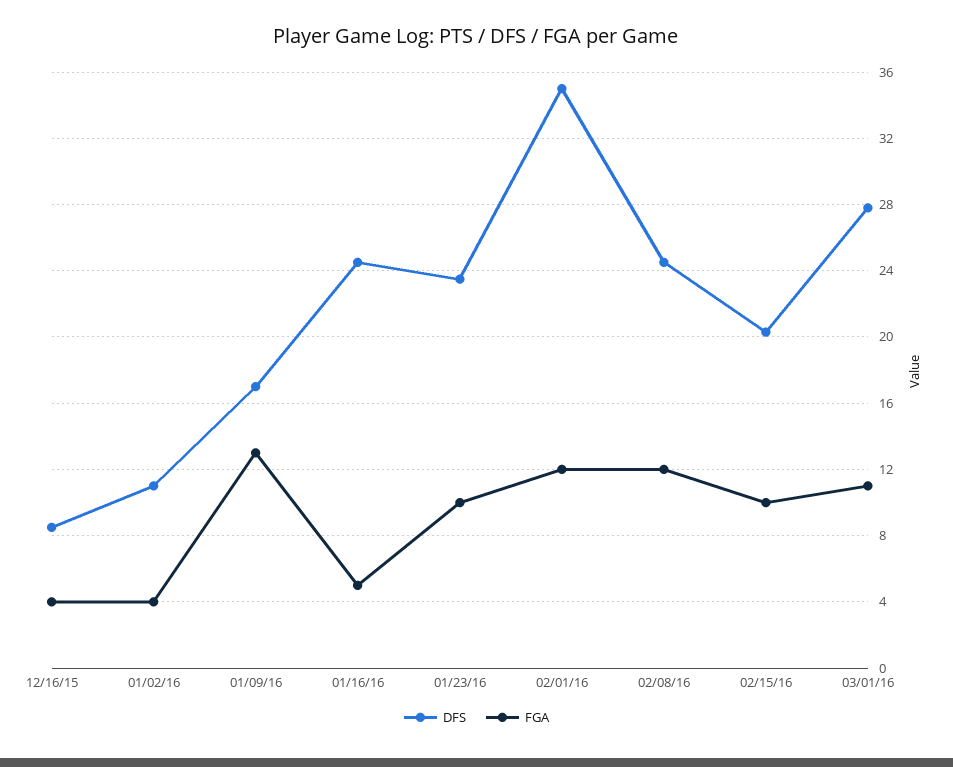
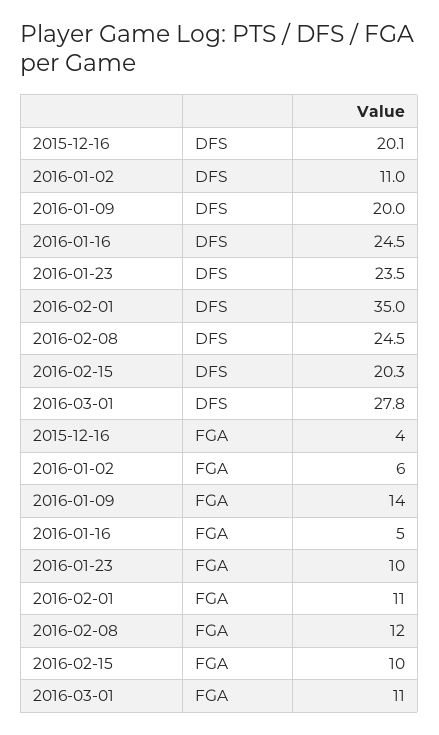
DFS, 12/16/15: 8.5 -> 20.1
FGA, 01/02/16: 4 -> 6
DFS, 01/09/16: 17 -> 20
FGA, 01/09/16: 13 -> 14
FGA, 02/01/16: 12 -> 11

